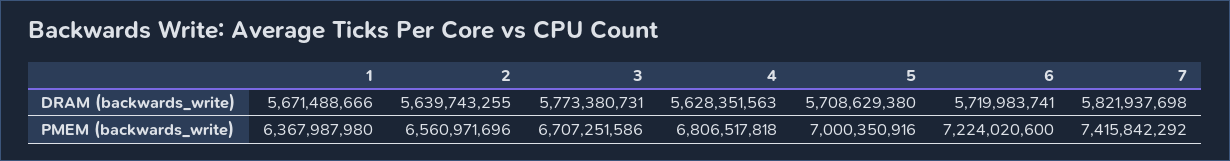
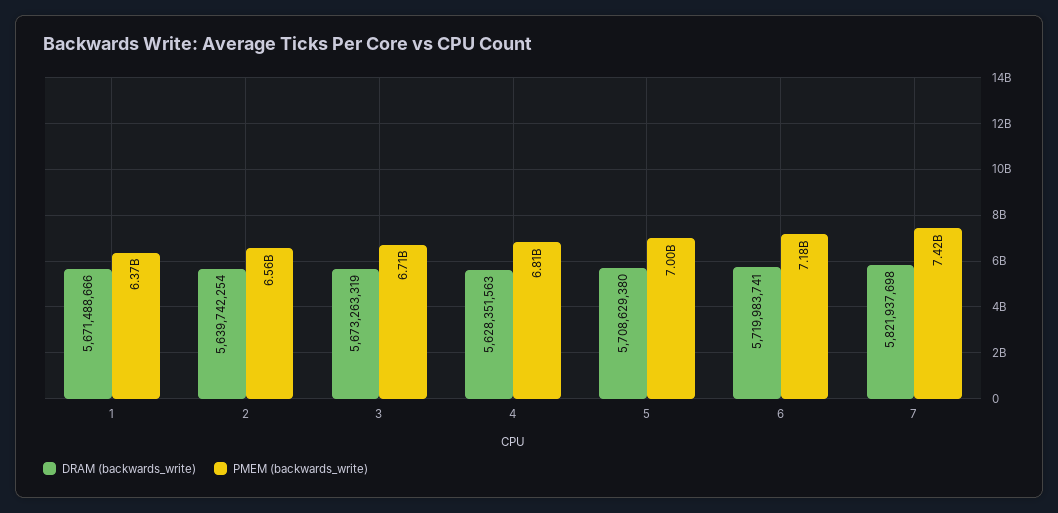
DRAM (backwards_write), 2: 5639743255 -> 5639742254
DRAM (backwards_write), 3: 5773380731 -> 5673263319
PMEM (backwards_write), 6: 7224020600 -> 7180000000

